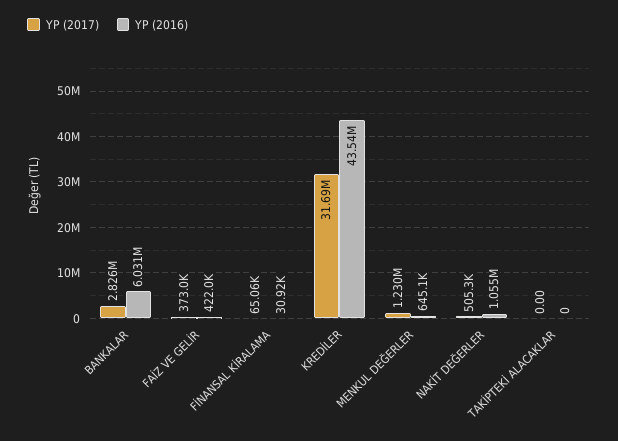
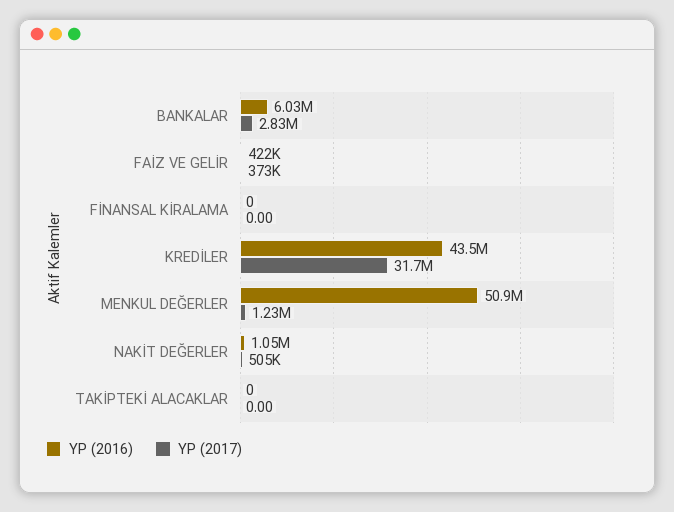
YP (2017), FİNANSAL KİRALAMA: 65060 -> 0
YP (2016), FİNANSAL KİRALAMA: 30920 -> 0
YP (2016), MENKUL DEĞERLER: 645100 -> 50900000

